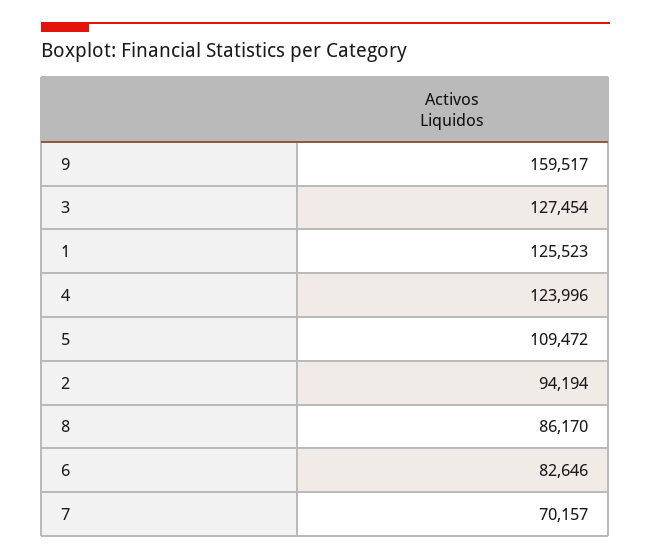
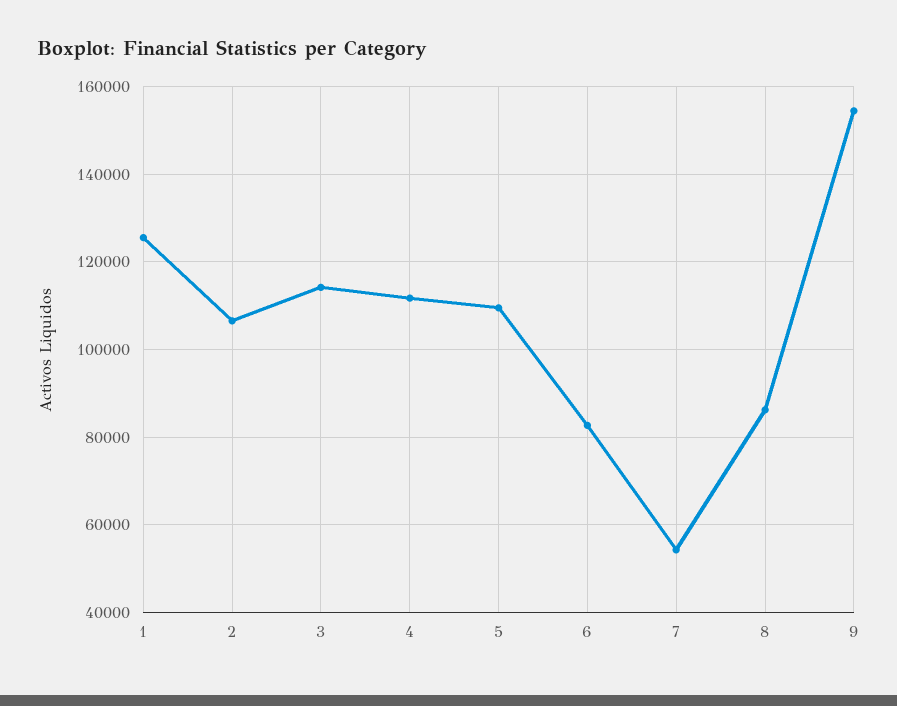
9: 159517 -> 154000
3: 127454 -> 114000
4: 123996 -> 112000
2: 94194 -> 106000
7: 70157 -> 54000

